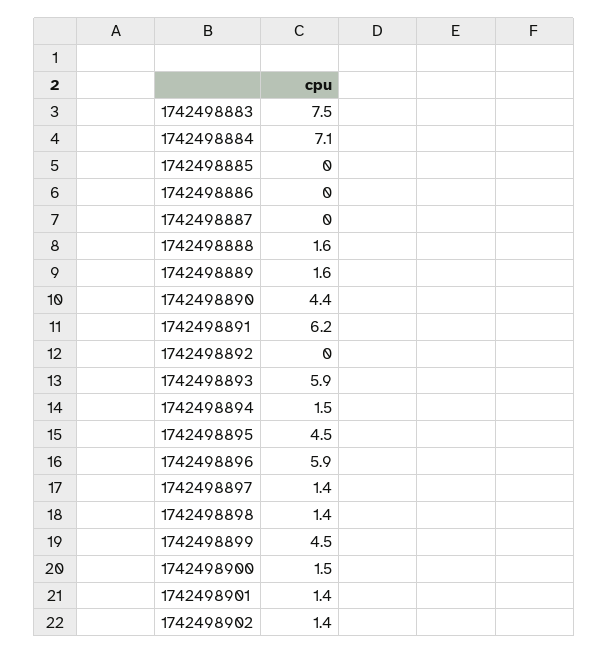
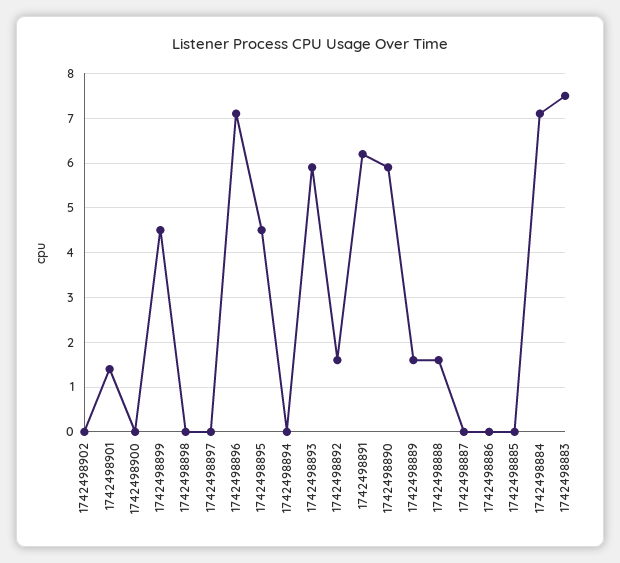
1742498890: 4.4 -> 6
1742498892: 0 -> 1.5
1742498894: 1.5 -> 0
1742498896: 5.9 -> 7
1742498897: 1.4 -> 0
1742498898: 1.4 -> 0
1742498900: 1.5 -> 0
1742498902: 1.4 -> 0

